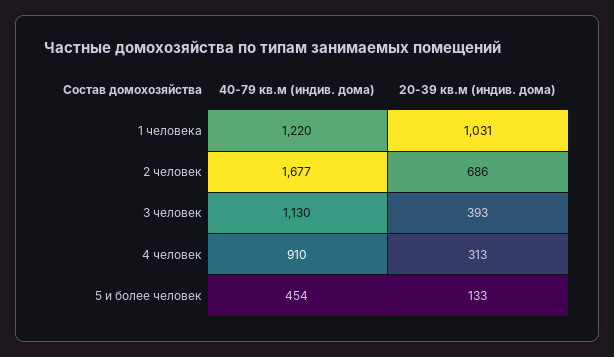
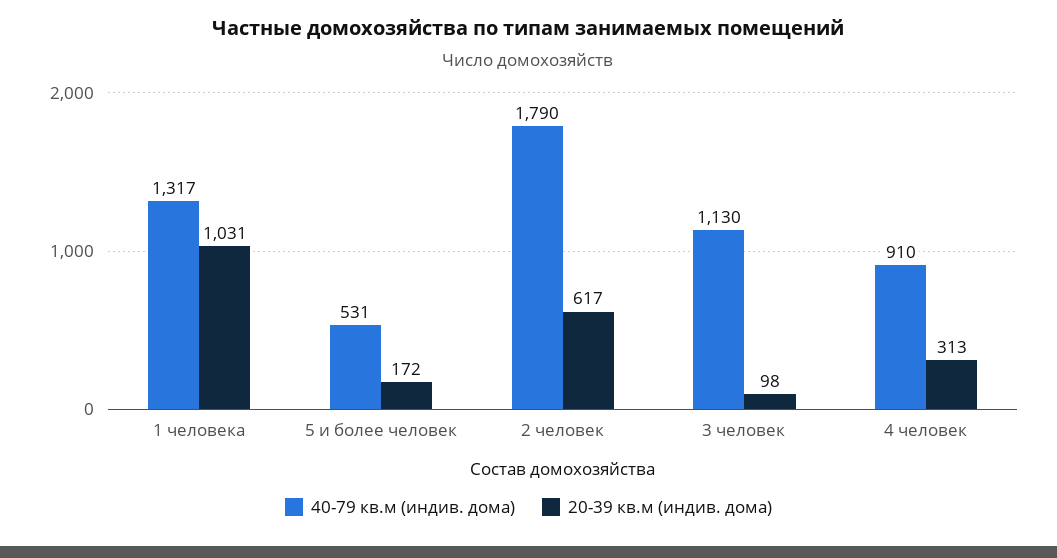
40-79 кв.м (индив. дома), 1 человека: 1220 -> 1317
40-79 кв.м (индив. дома), 2 человек: 1677 -> 1790
20-39 кв.м (индив. дома), 2 человек: 686 -> 617
20-39 кв.м (индив. дома), 3 человек: 393 -> 98
40-79 кв.м (индив. дома), 5 и более человек: 454 -> 531
20-39 кв.м (индив. дома), 5 и более человек: 133 -> 172

